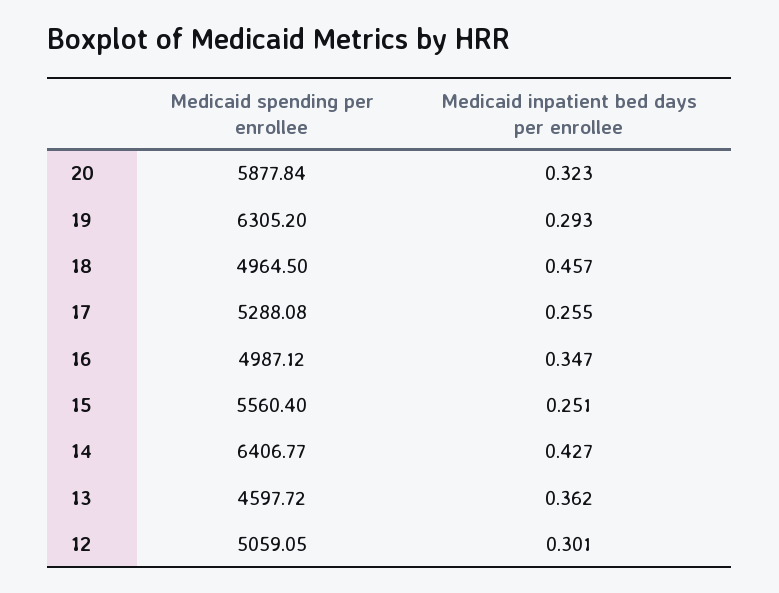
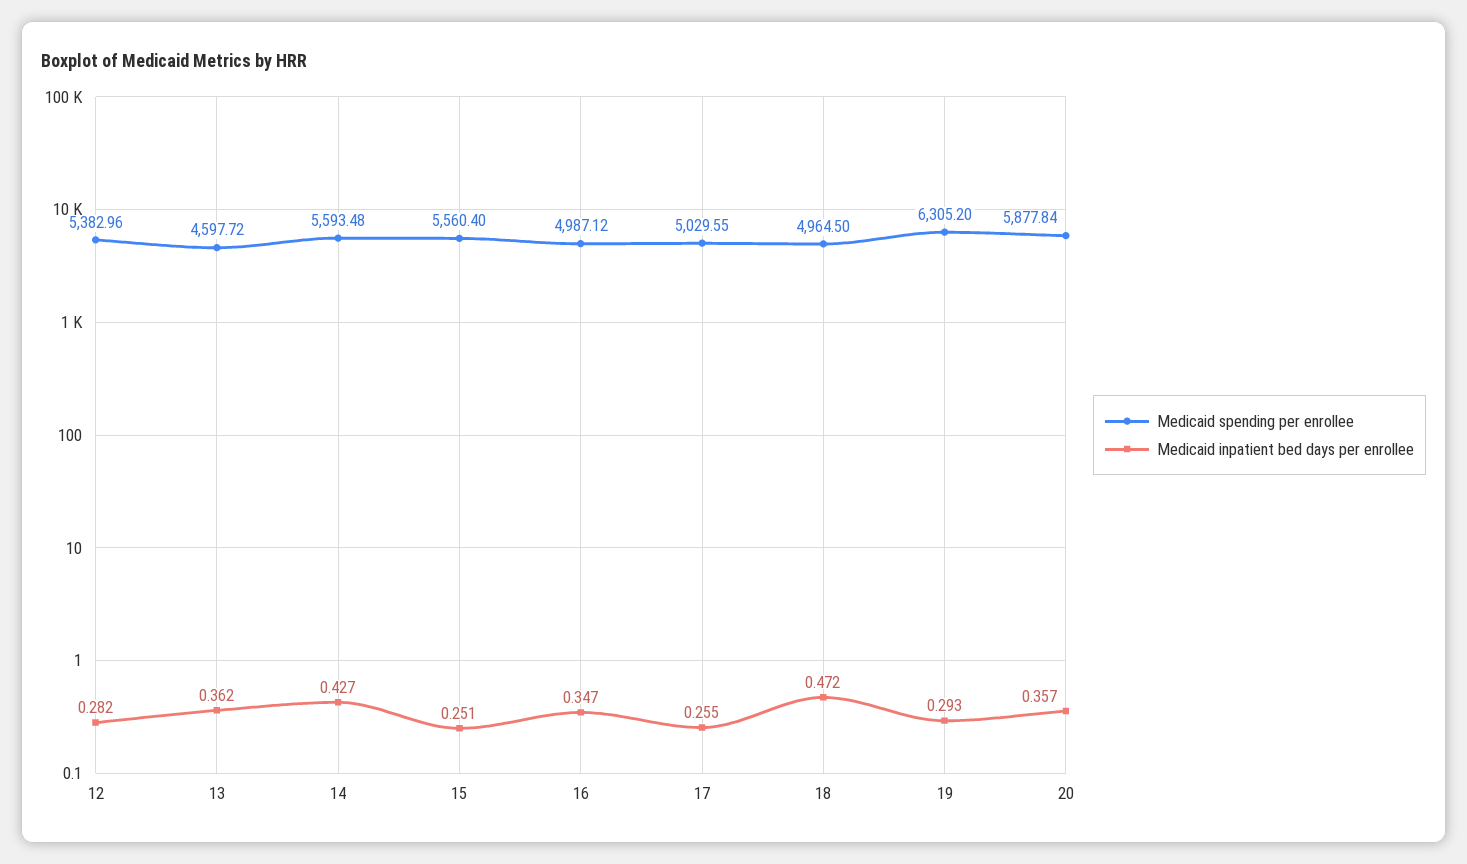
Medicaid inpatient bed days per enrollee, 20: 0.323 -> 0.357
Medicaid inpatient bed days per enrollee, 18: 0.457 -> 0.472
Medicaid spending per enrollee, 17: 5288.08 -> 5029.55
Medicaid spending per enrollee, 14: 6406.77 -> 5593.48
Medicaid spending per enrollee, 12: 5059.05 -> 5382.96
Medicaid inpatient bed days per enrollee, 12: 0.301 -> 0.282

